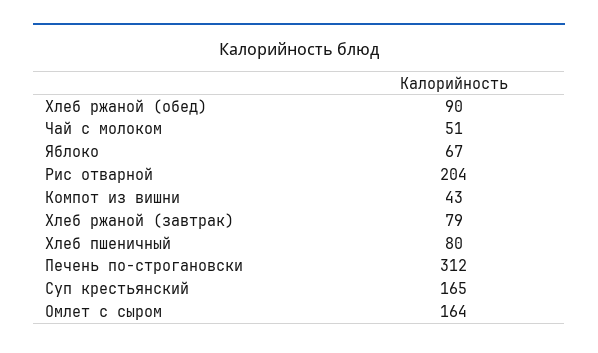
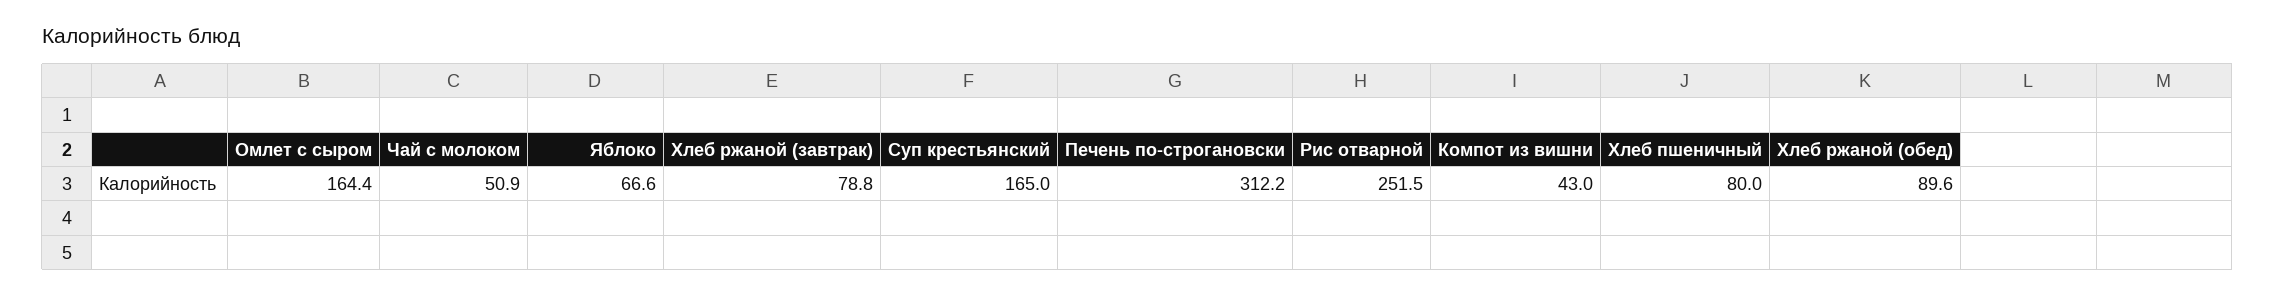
Рис отварной: 204 -> 251.5

